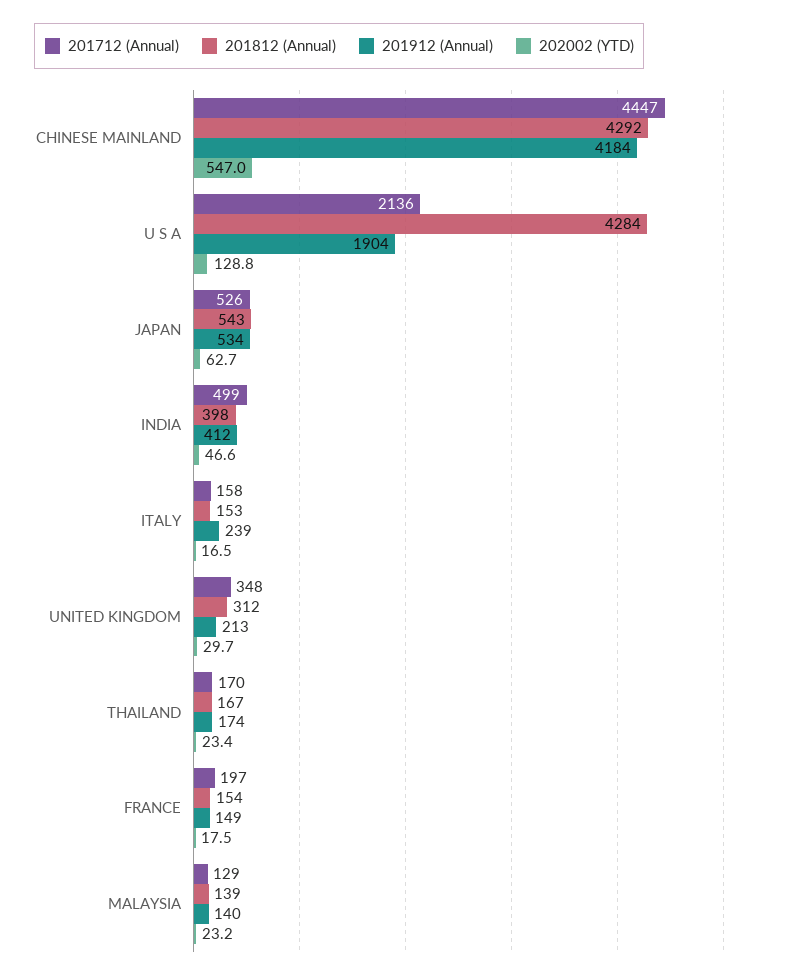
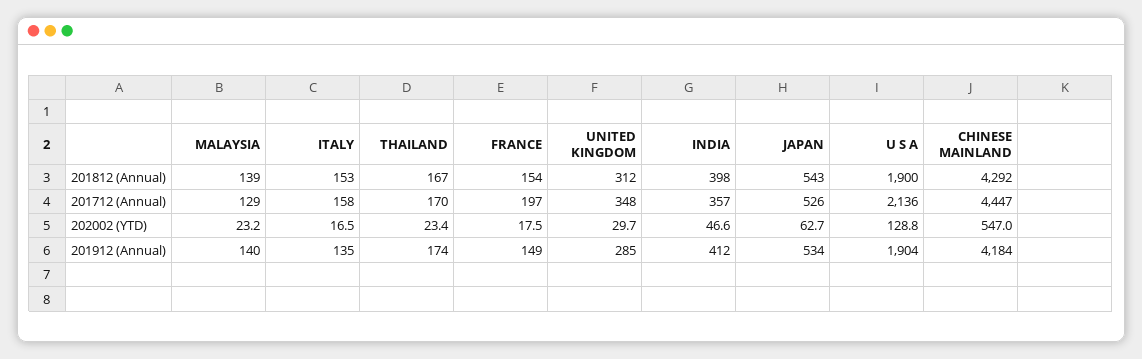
201812 (Annual), U S A: 4284 -> 1900
201712 (Annual), INDIA: 499 -> 357
201912 (Annual), ITALY: 239 -> 135
201912 (Annual), UNITED KINGDOM: 213 -> 285

